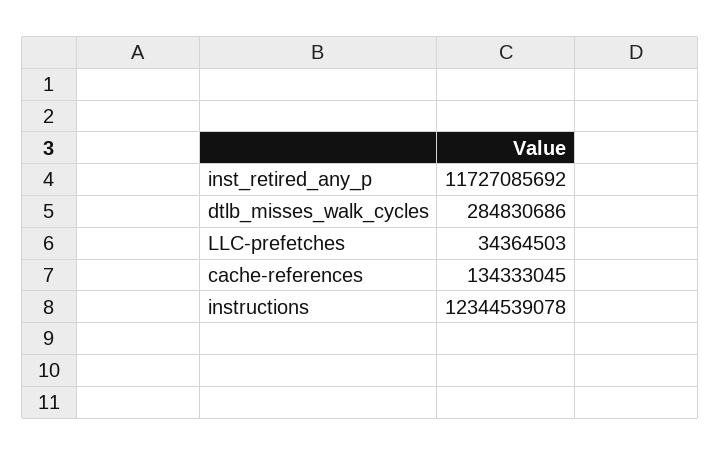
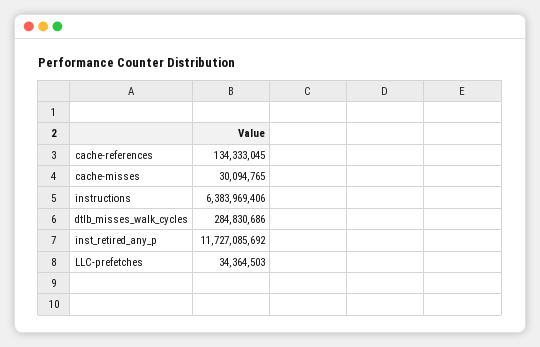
instructions: 12344539078 -> 6383969406
cache-misses: none -> 30094765

